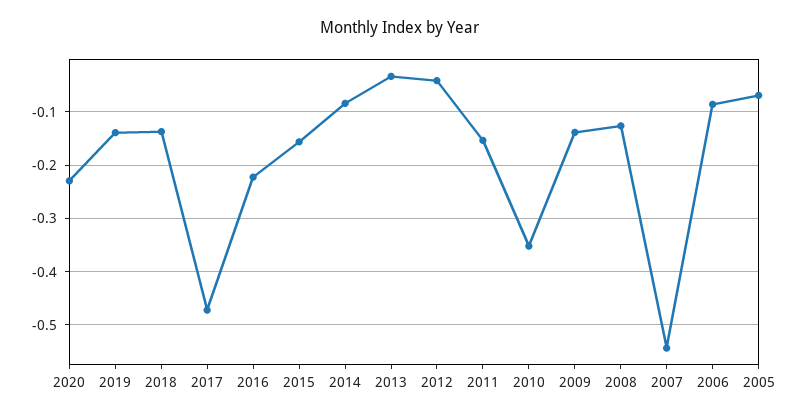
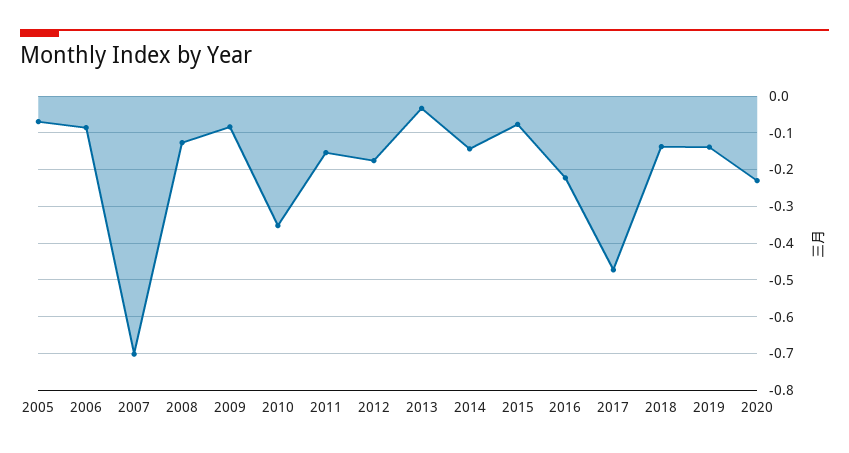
2015: -0.16 -> -0.08
2014: -0.08 -> -0.14
2012: -0.04 -> -0.18
2009: -0.14 -> -0.08
2007: -0.54 -> -0.7

